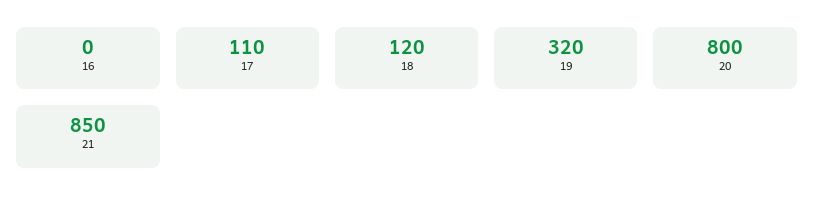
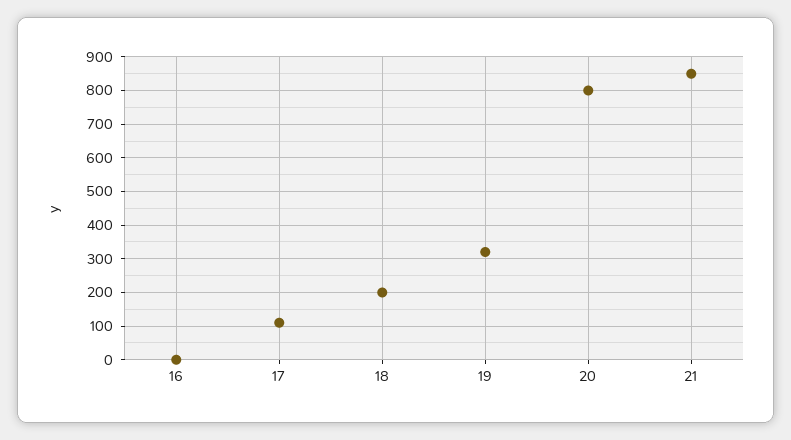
18: 120 -> 200

